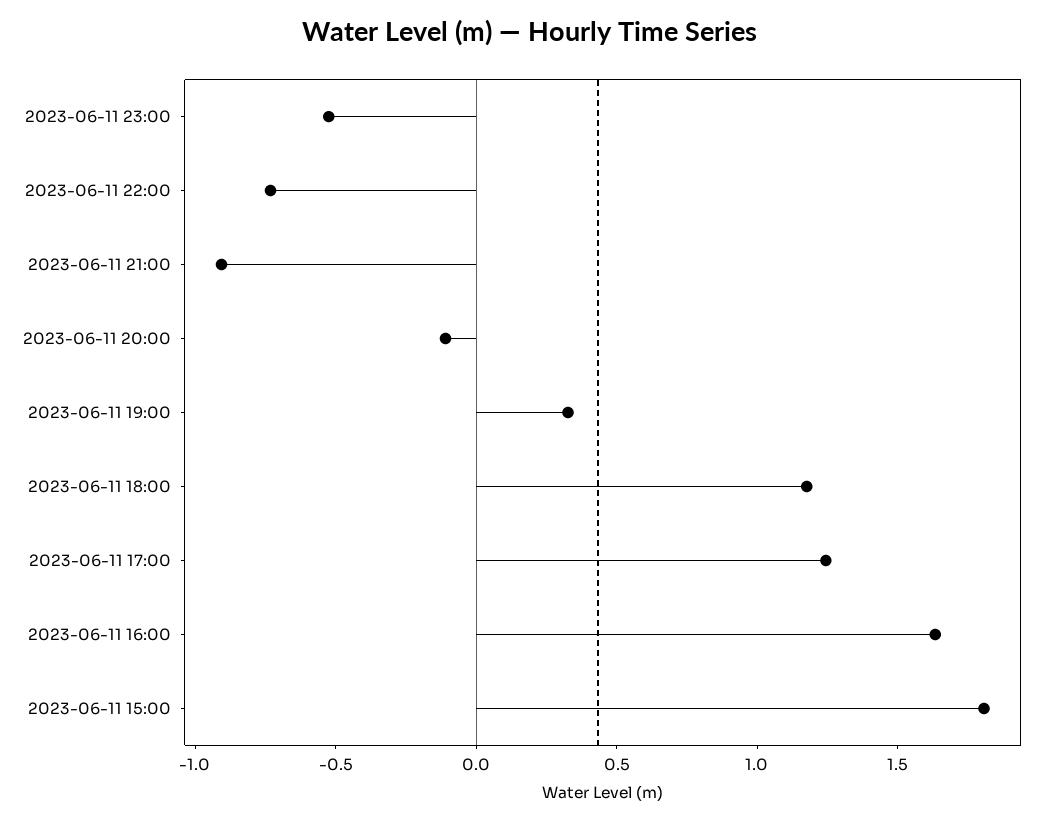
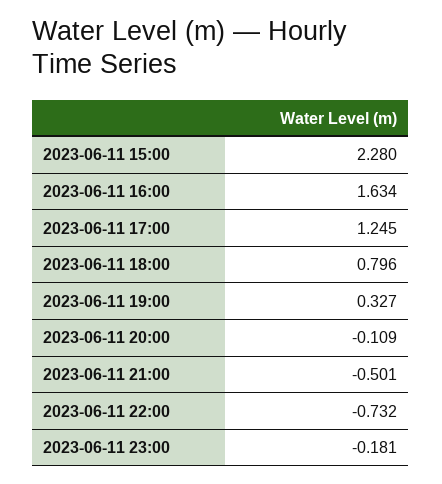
2023-06-11 23:00: -0.5 -> -0.181
2023-06-11 21:00: -0.9 -> -0.501
2023-06-11 18:00: 1.2 -> 0.796
2023-06-11 15:00: 1.8 -> 2.28

